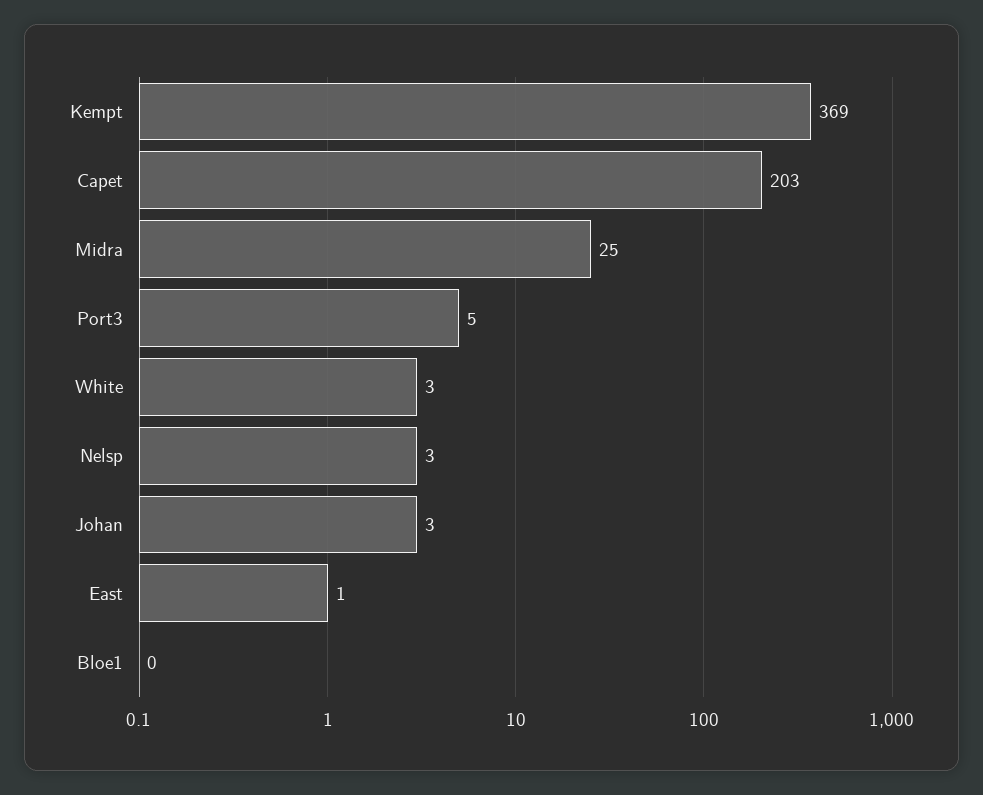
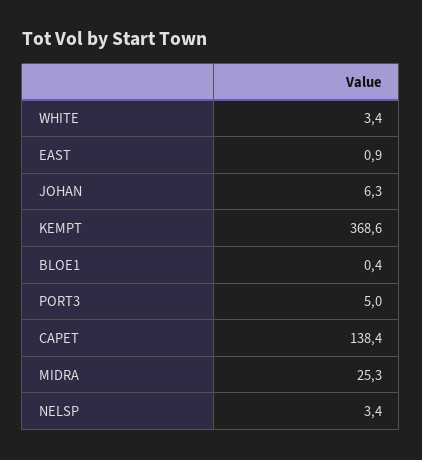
Capet: 203 -> 138.4
Johan: 3 -> 6.3

